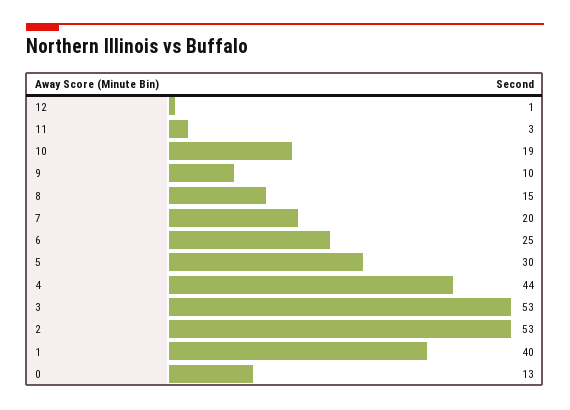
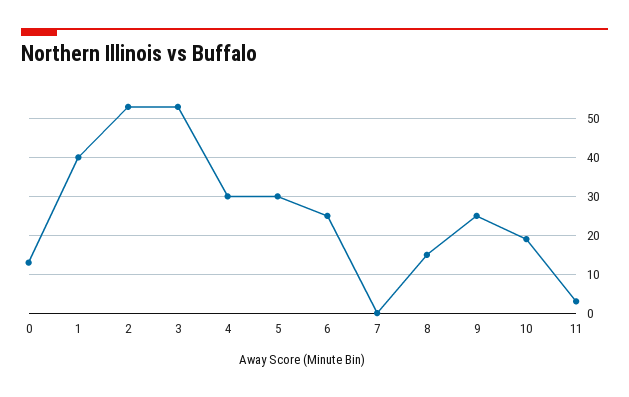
12: 1 -> none
9: 10 -> 25
7: 20 -> 0
4: 44 -> 30

